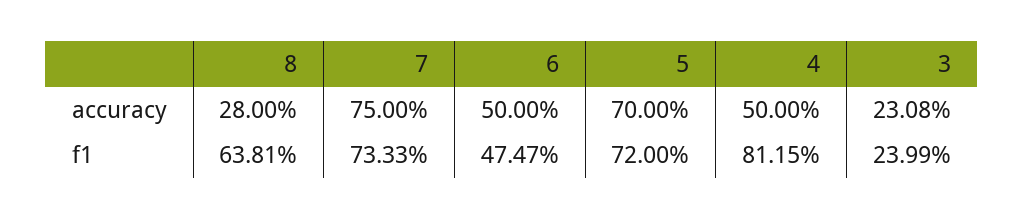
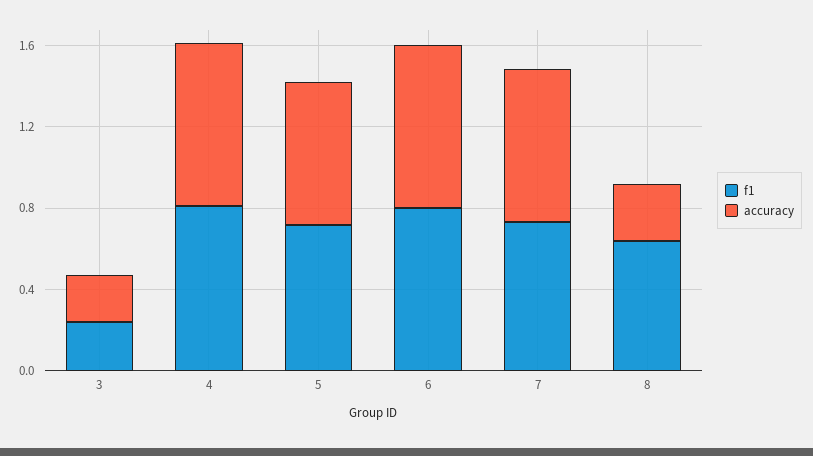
accuracy, 6: 0.5 -> 0.8
accuracy, 4: 0.5 -> 0.8
f1, 6: 0.4747 -> 0.8

